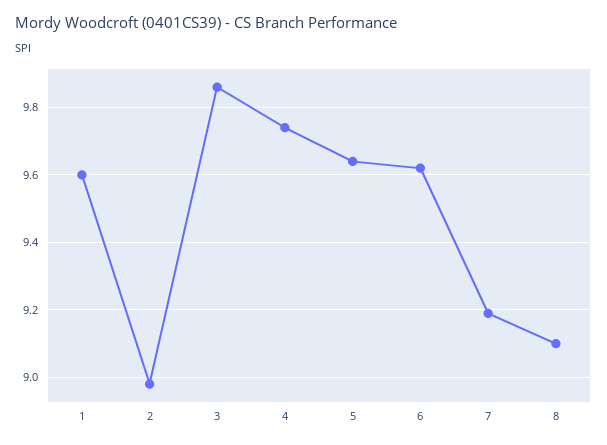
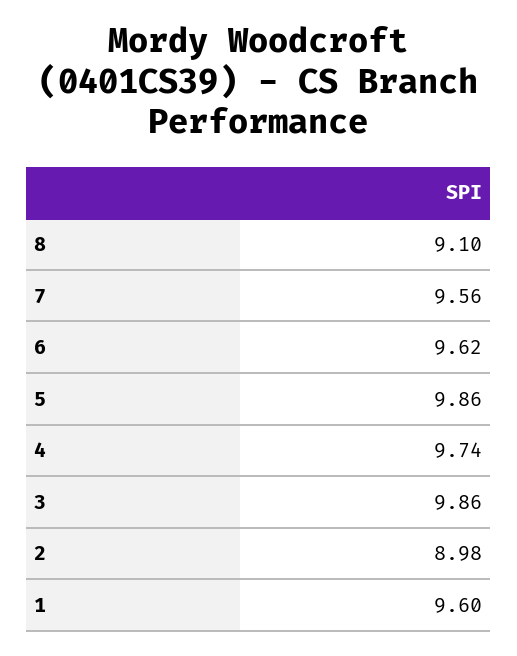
5: 9.65 -> 9.86
7: 9.2 -> 9.56

